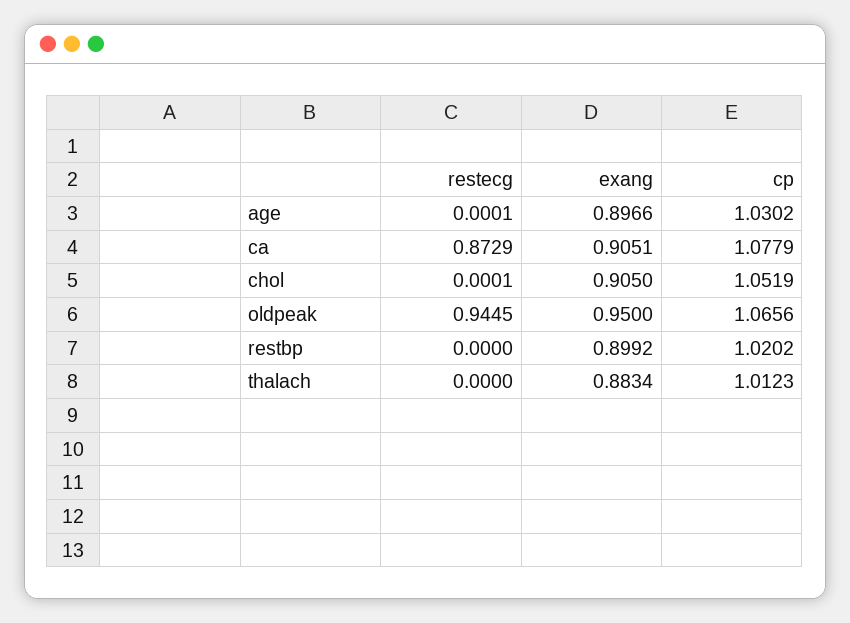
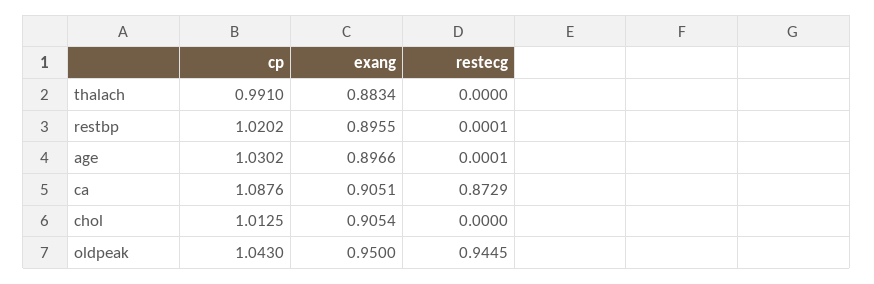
cp, ca: 1.0779 -> 1.0876
restecg, chol: 0.0001 -> 0
exang, chol: 0.905 -> 0.9054
cp, chol: 1.0519 -> 1.0125
cp, oldpeak: 1.0656 -> 1.043
restecg, restbp: 0 -> 0.0001
exang, restbp: 0.8992 -> 0.8955
cp, thalach: 1.0123 -> 0.991

